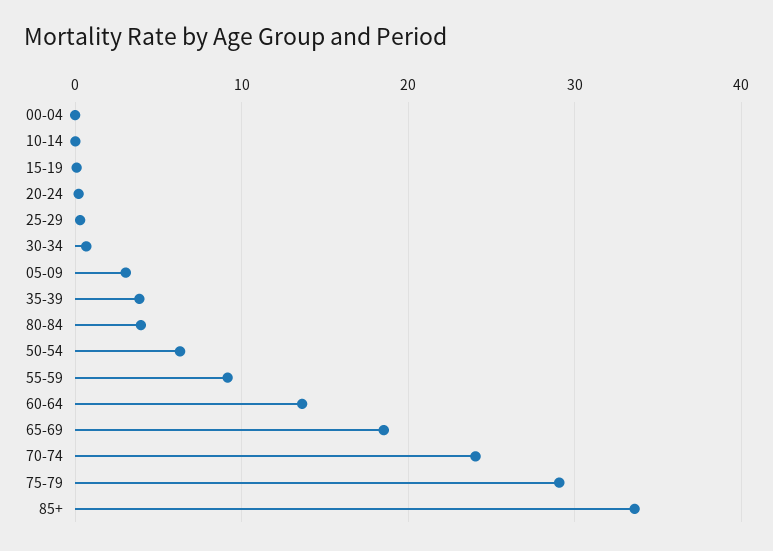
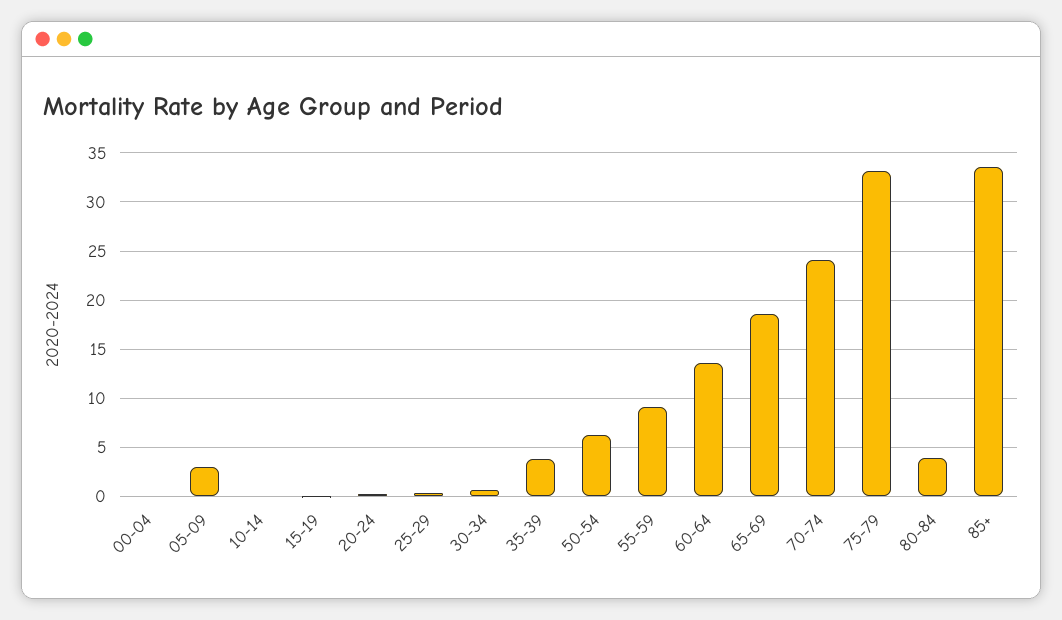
75-79: 29 -> 33

